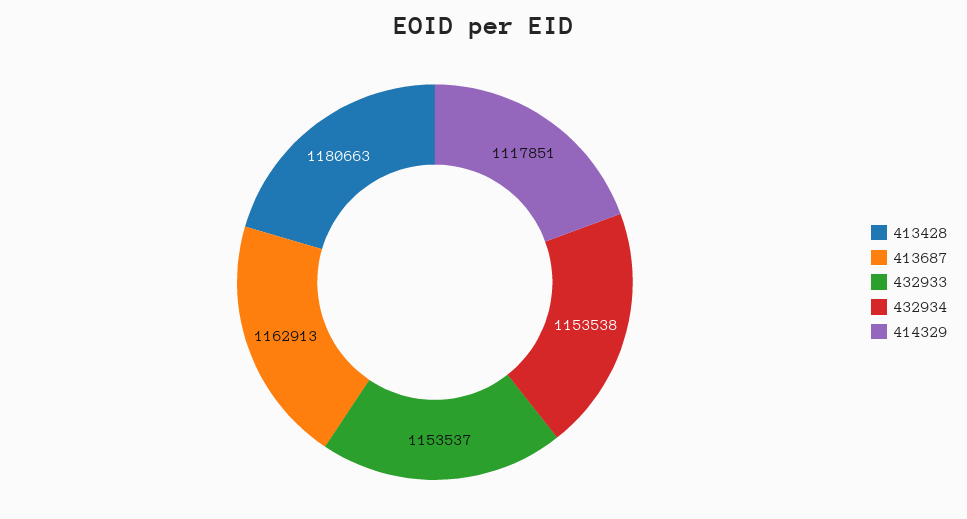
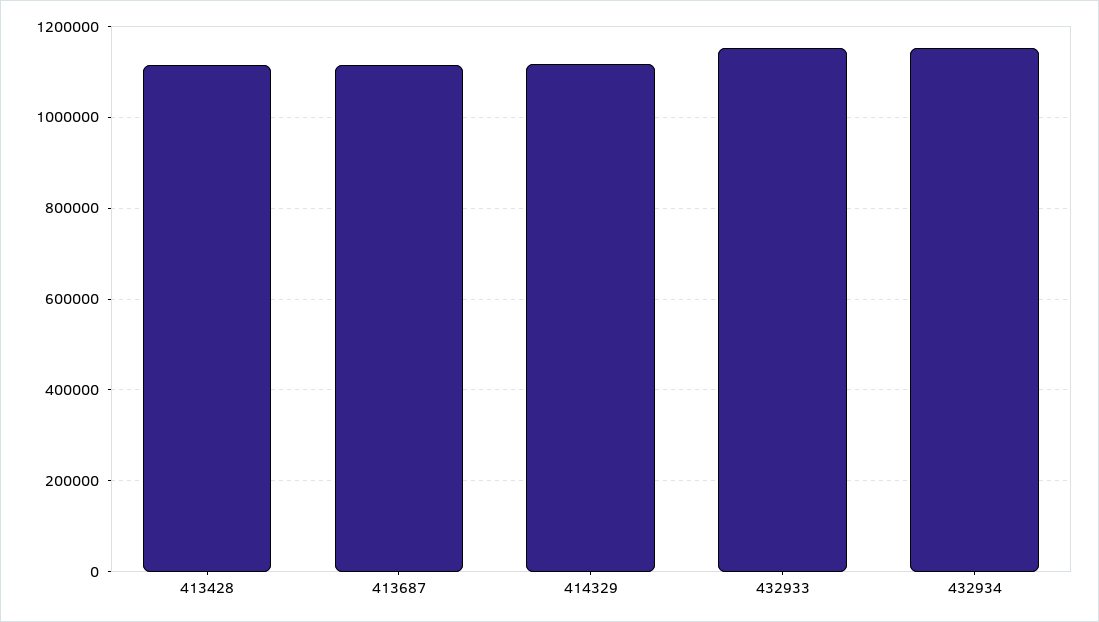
413428: 1180663 -> 1120000
413687: 1162913 -> 1120000

